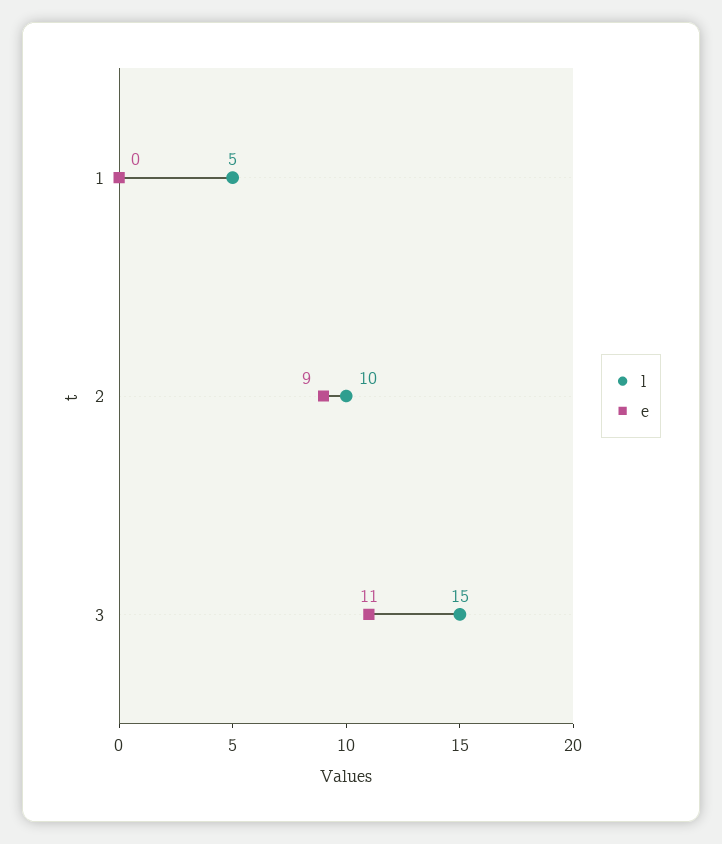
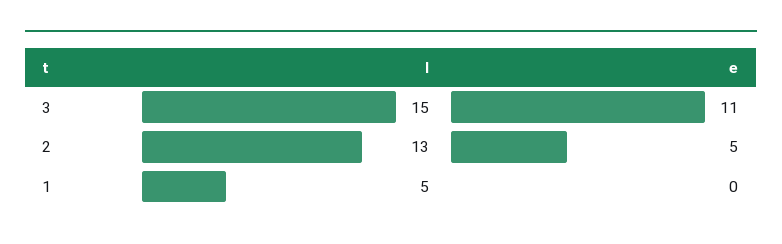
l, 2: 10 -> 13
e, 2: 9 -> 5

